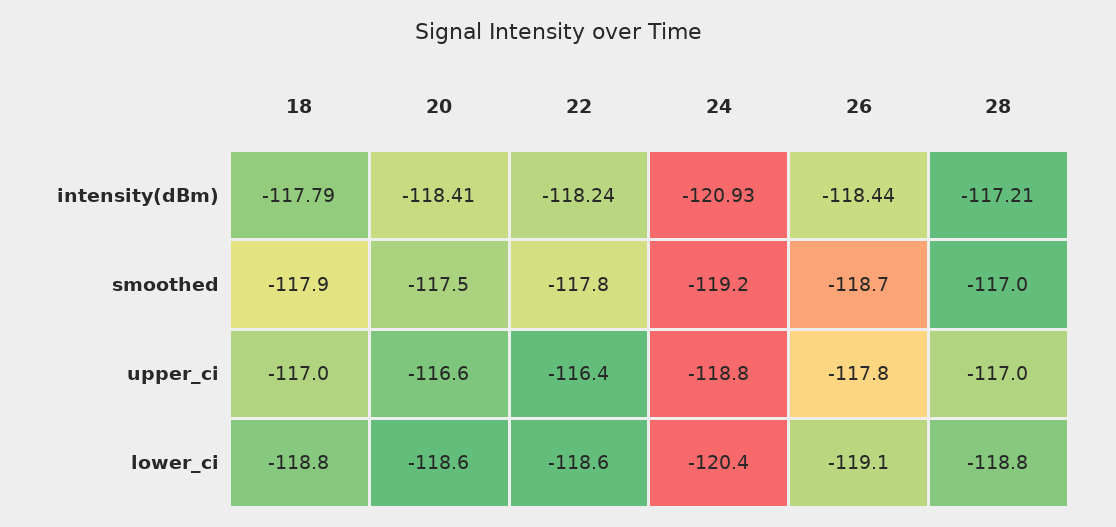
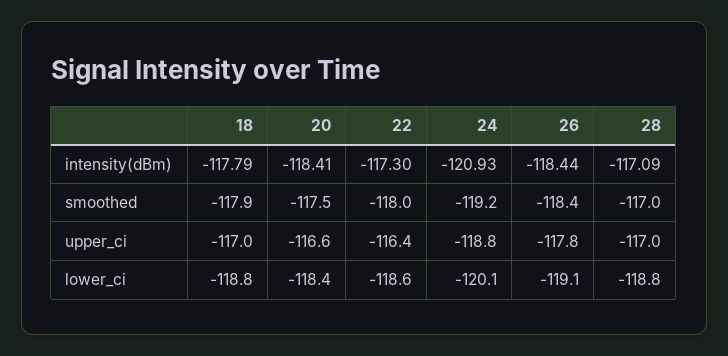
22, intensity(dBm): -118.24 -> -117.3
28, intensity(dBm): -117.21 -> -117.09
22, smoothed: -117.8 -> -118
26, smoothed: -118.7 -> -118.4
20, lower_ci: -118.6 -> -118.4
24, lower_ci: -120.4 -> -120.1

